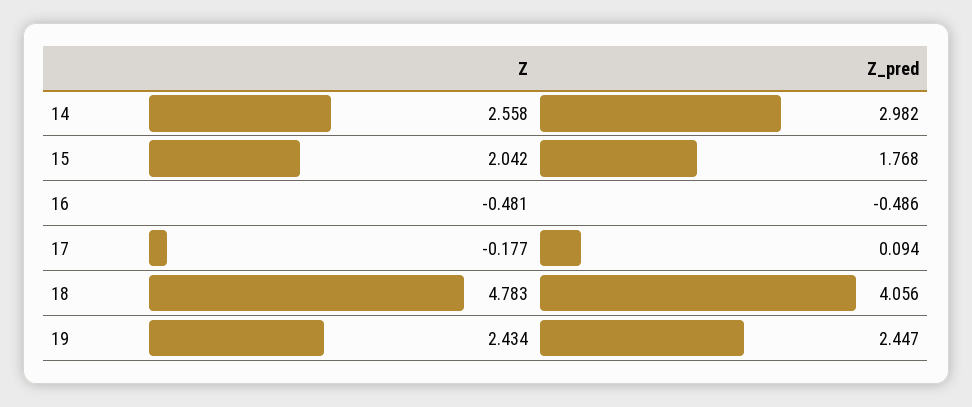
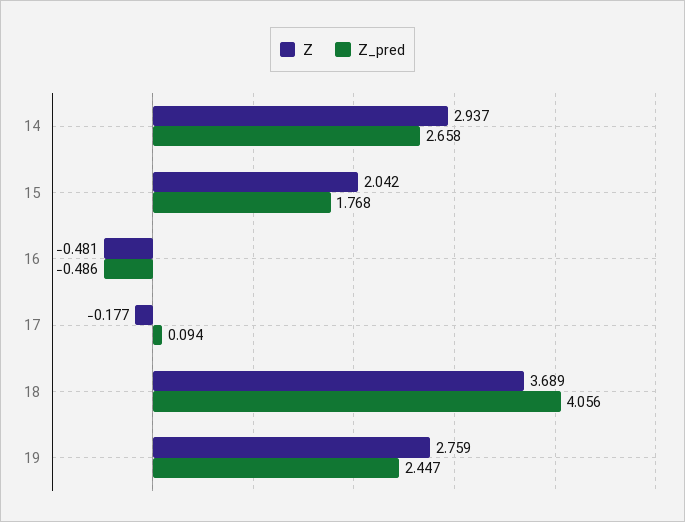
Z, 14: 2.558 -> 2.937
Z_pred, 14: 2.982 -> 2.658
Z, 18: 4.783 -> 3.689
Z, 19: 2.434 -> 2.759

